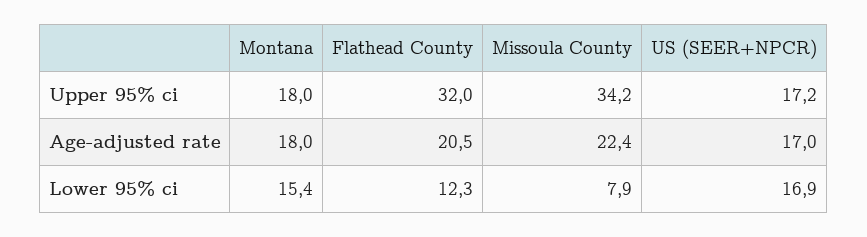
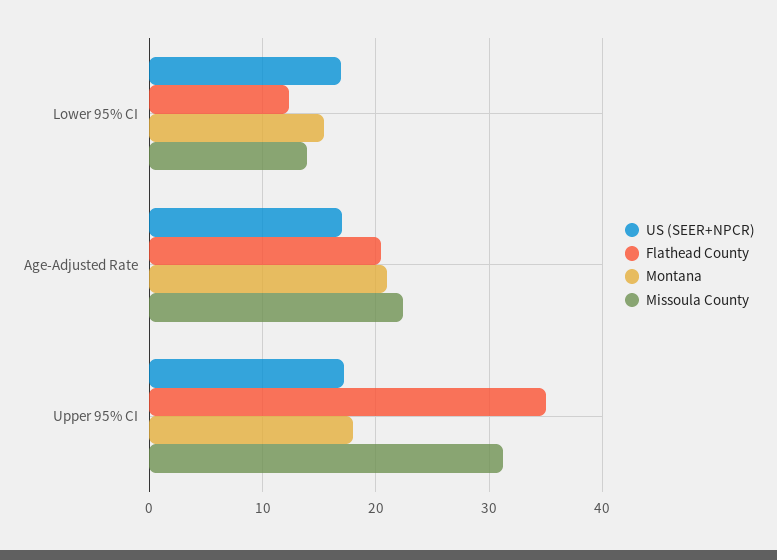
Flathead County, Upper 95% ci: 32 -> 35
Missoula County, Upper 95% ci: 34.2 -> 31
Montana, Age-adjusted rate: 18 -> 21
Missoula County, Lower 95% ci: 7.9 -> 14

